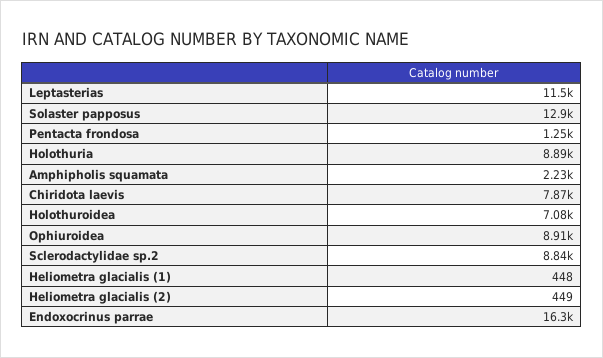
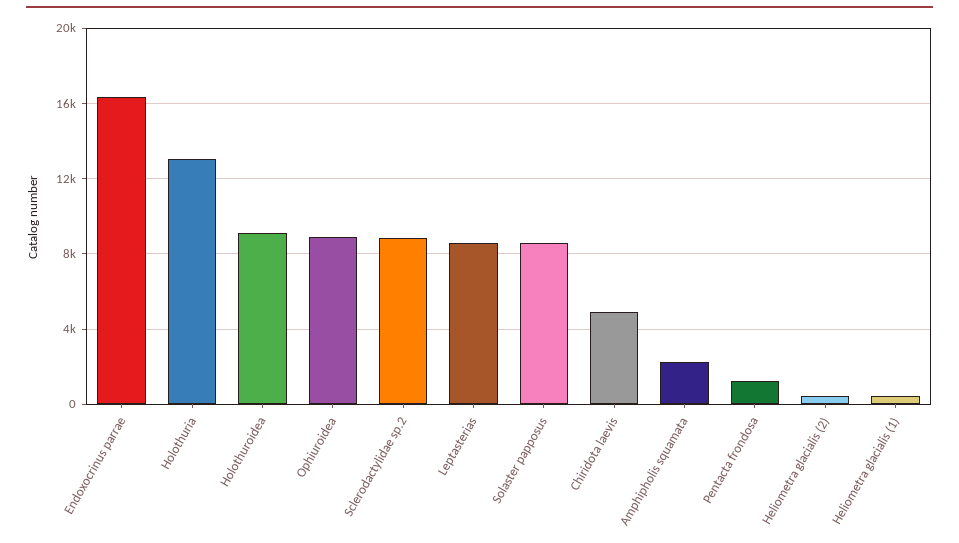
Leptasterias: 11500 -> 8500
Solaster papposus: 12900 -> 8500
Holothuria: 8890 -> 13000
Chiridota laevis: 7870 -> 5000
Holothuroidea: 7080 -> 9000

